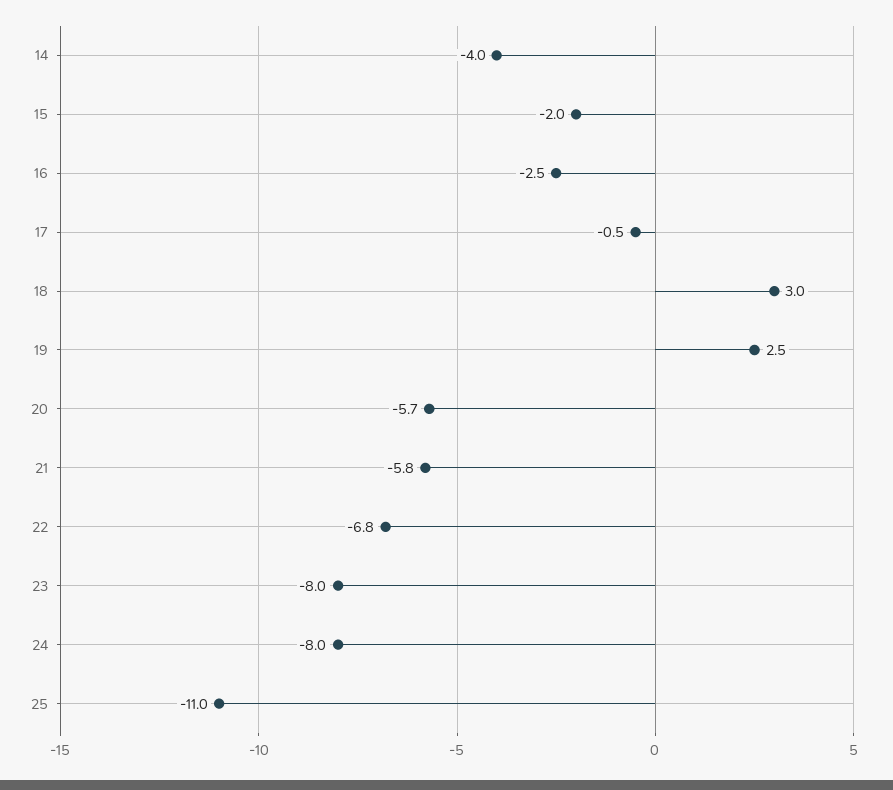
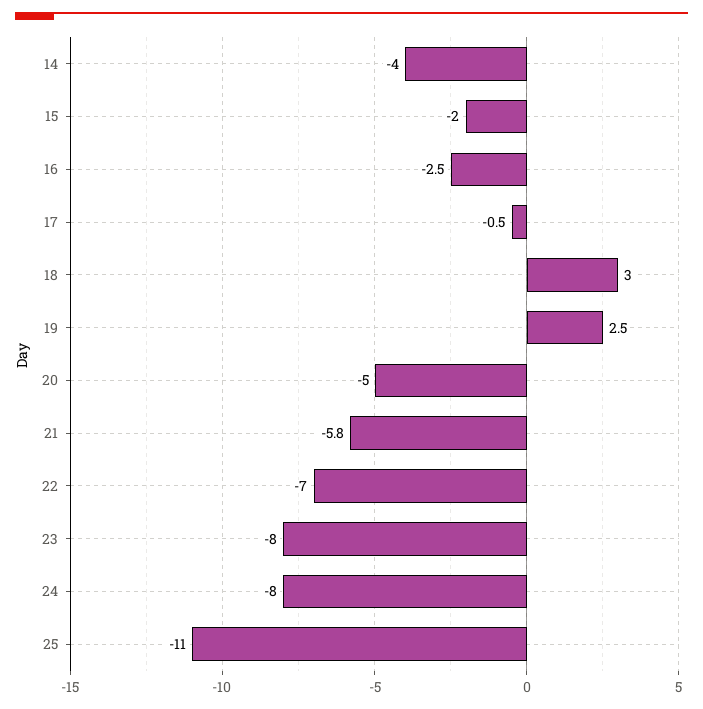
20: -5.7 -> -5
22: -6.8 -> -7

